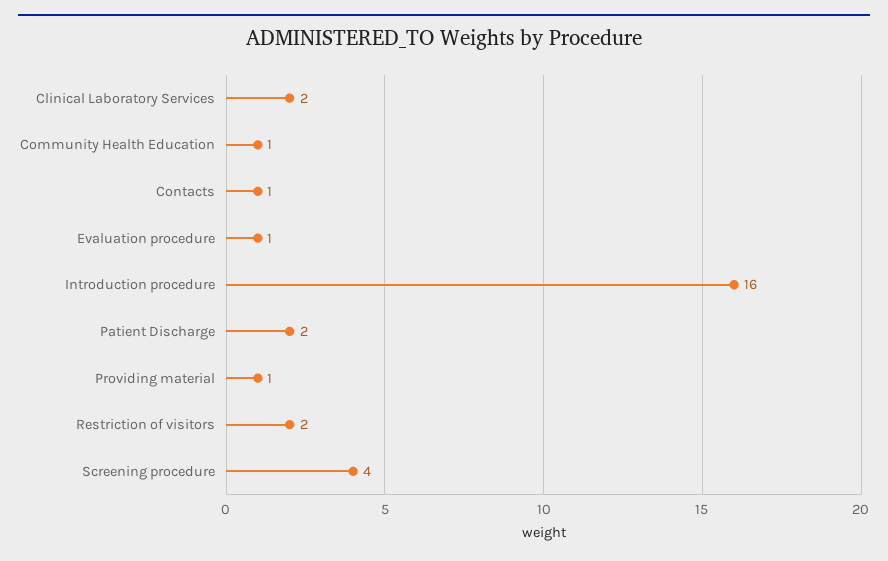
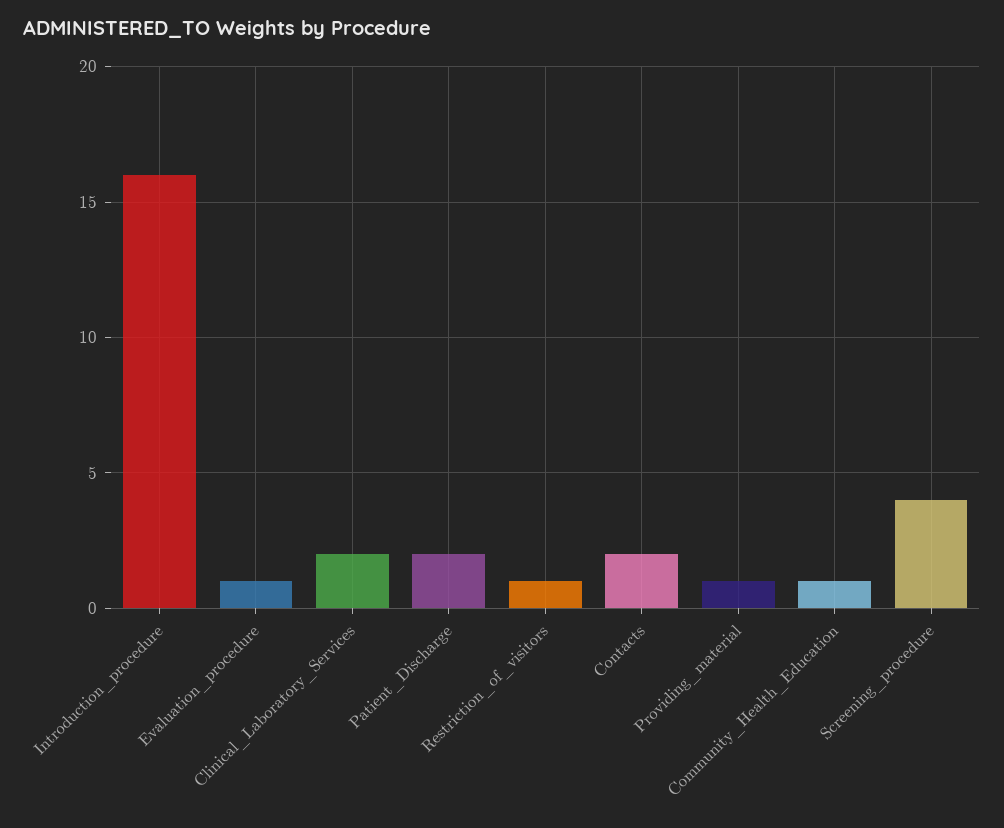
Contacts: 1 -> 2
Restriction of visitors: 2 -> 1

